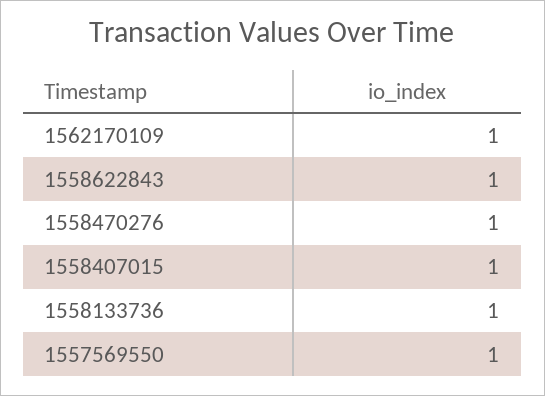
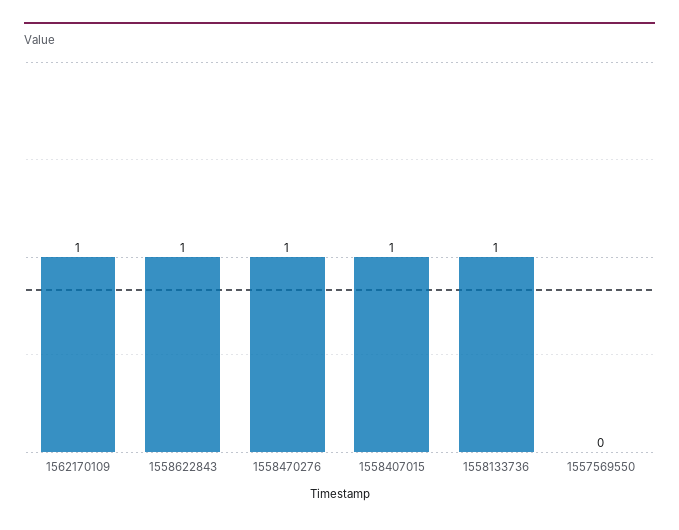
1557569550: 1 -> 0

